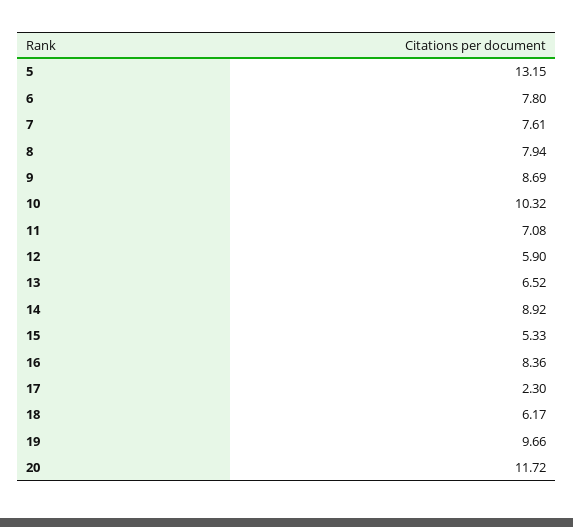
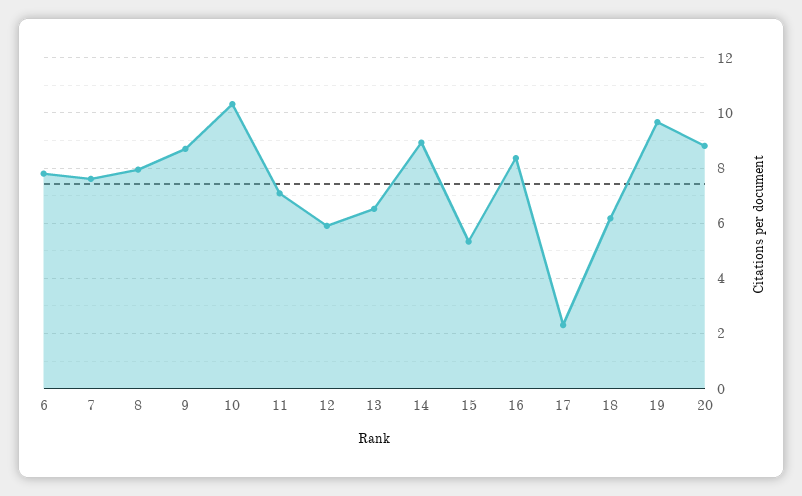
5: 13.15 -> none
20: 11.72 -> 8.75

